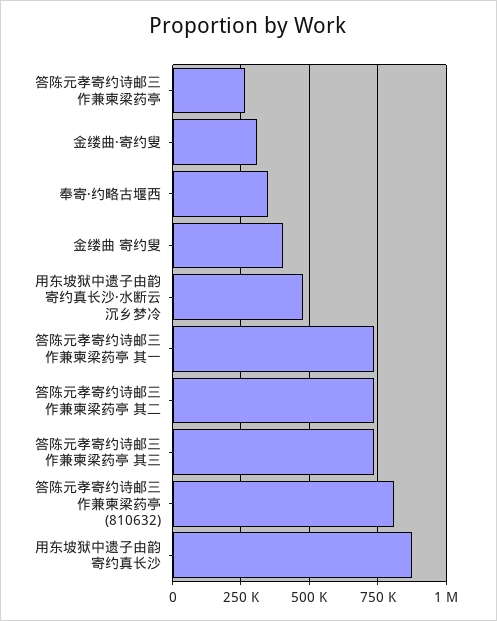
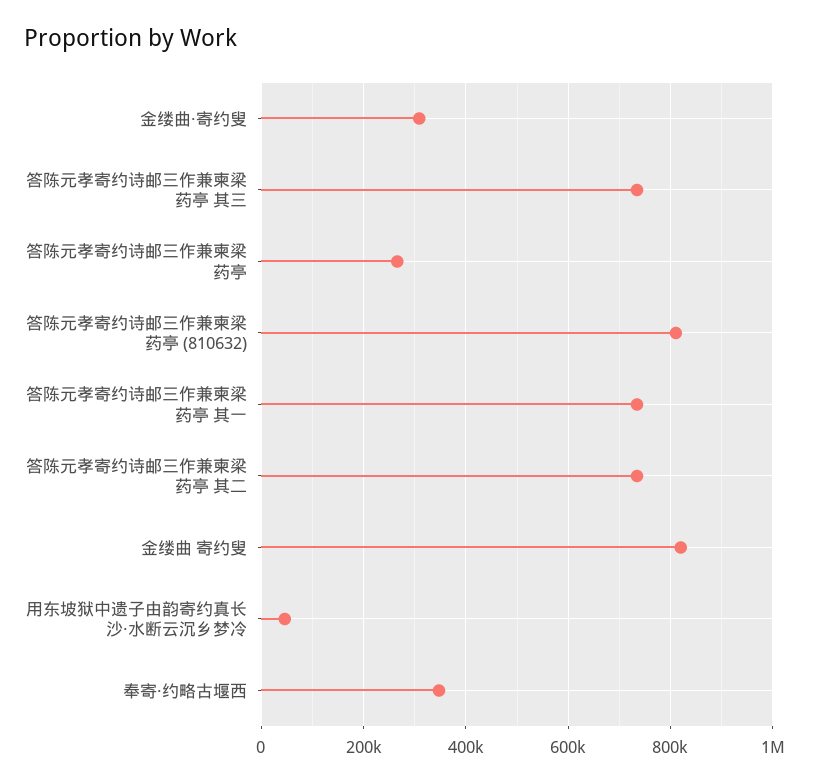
金缕曲 寄约叟: 400000 -> 820000
用东坡狱中遗子由韵寄约真长沙·水断云沉乡梦冷: 475000 -> 40000
用东坡狱中遗子由韵寄约真长沙: 875000 -> none

